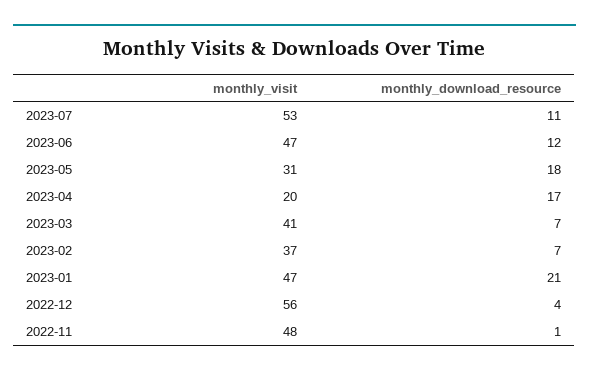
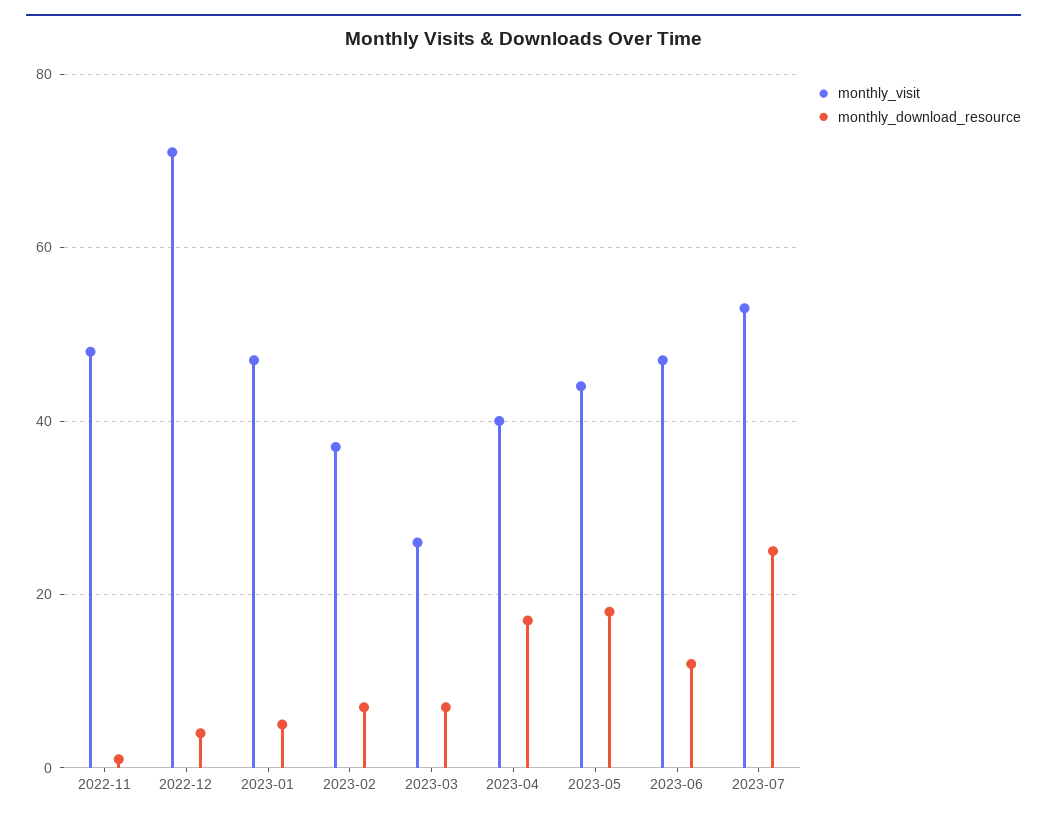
monthly_download_resource, 2023-07: 11 -> 25
monthly_visit, 2023-05: 31 -> 45
monthly_visit, 2023-04: 20 -> 40
monthly_visit, 2023-03: 41 -> 25
monthly_download_resource, 2023-01: 21 -> 5
monthly_visit, 2022-12: 56 -> 70

